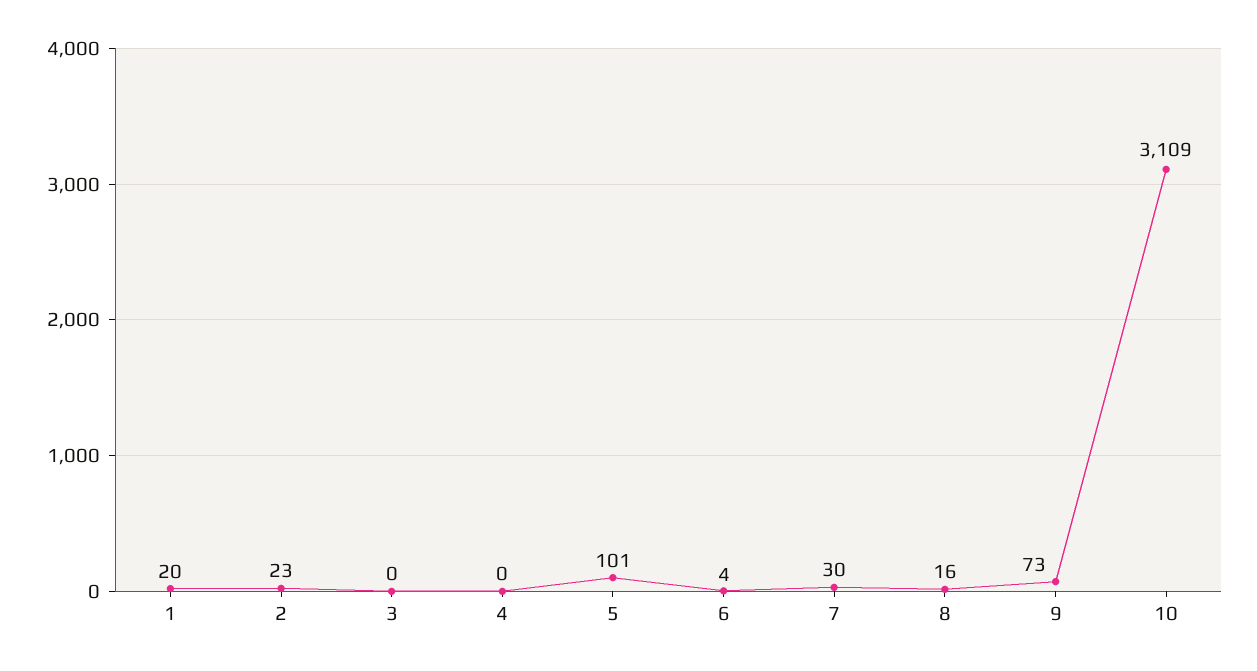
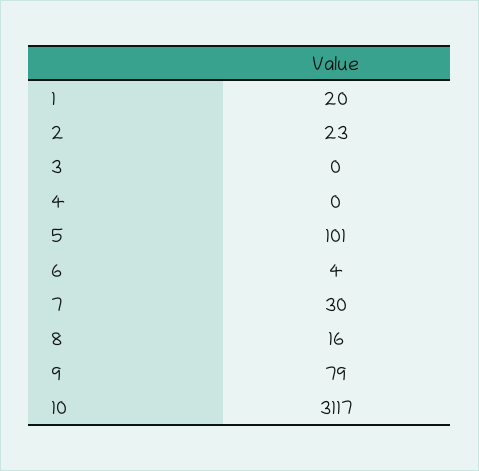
9: 73 -> 79
10: 3109 -> 3117

